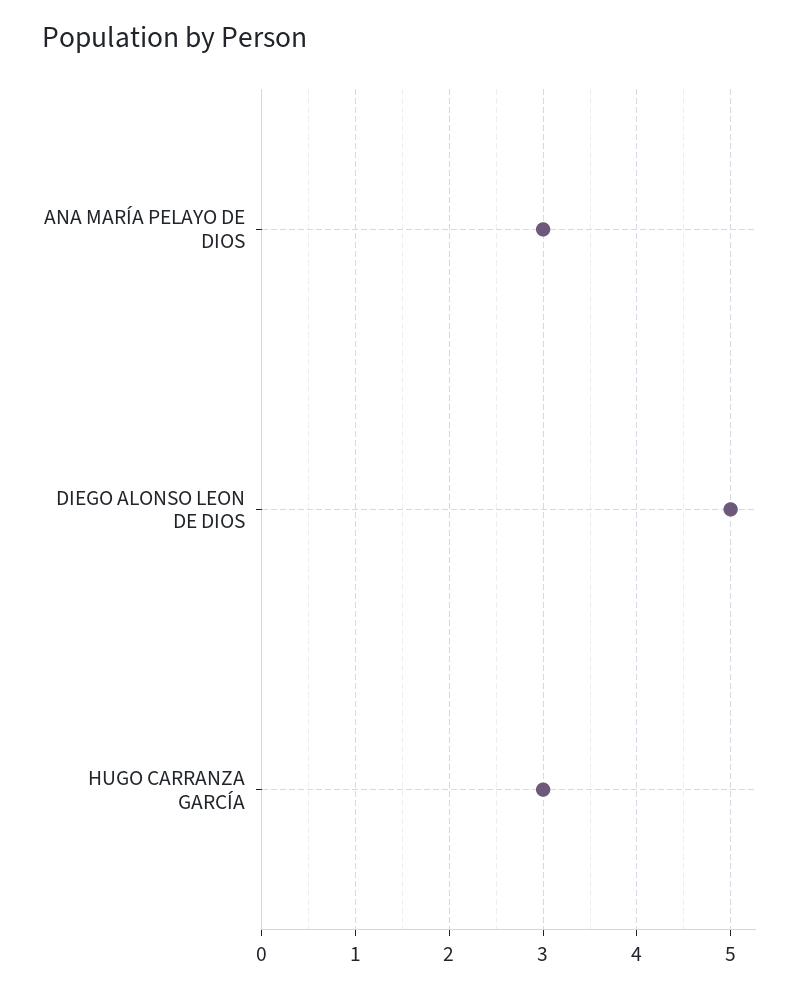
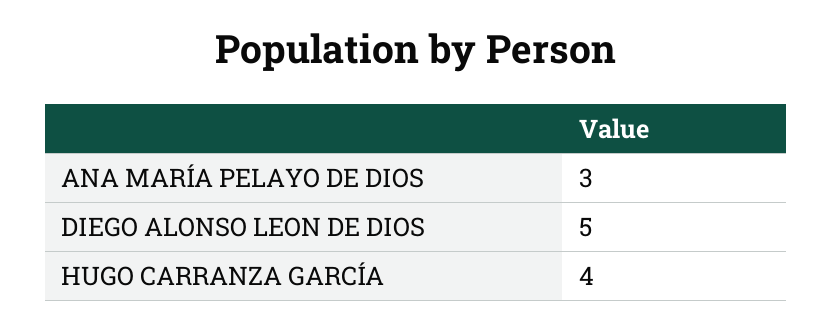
HUGO CARRANZA GARCÍA: 3 -> 4

